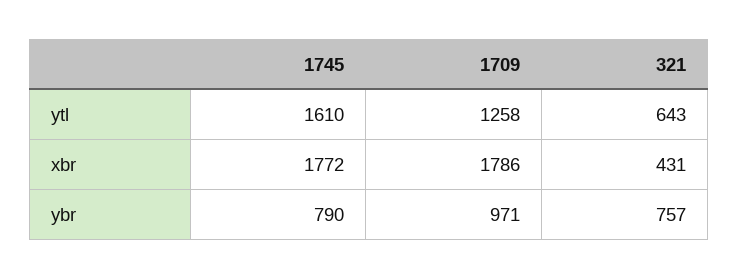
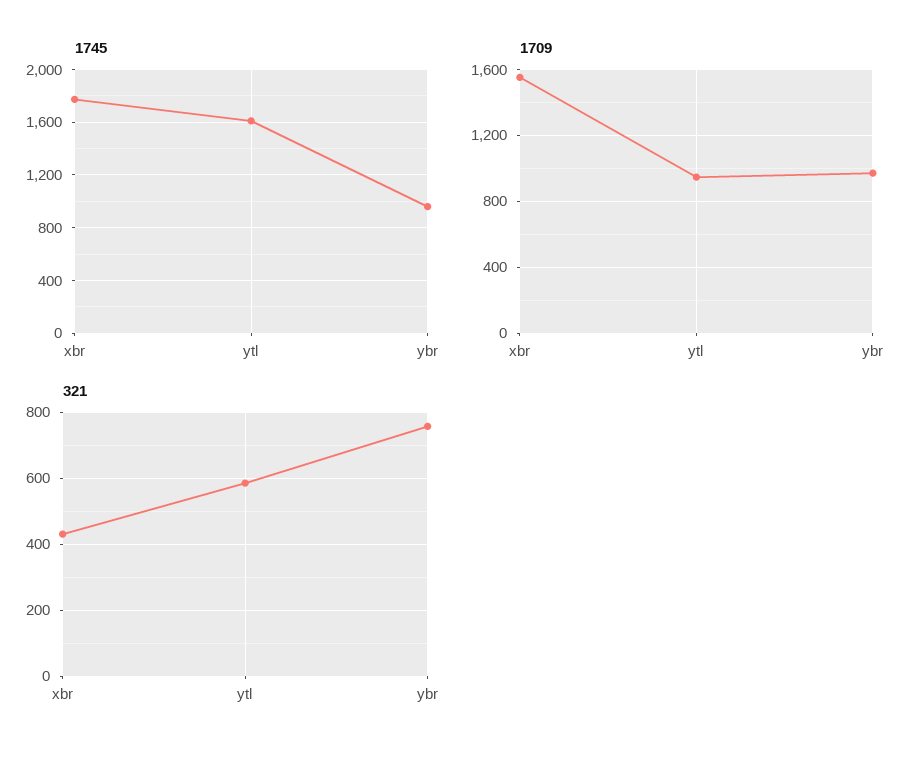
1709, ytl: 1258 -> 950
321, ytl: 643 -> 580
1709, xbr: 1786 -> 1550
1745, ybr: 790 -> 950

